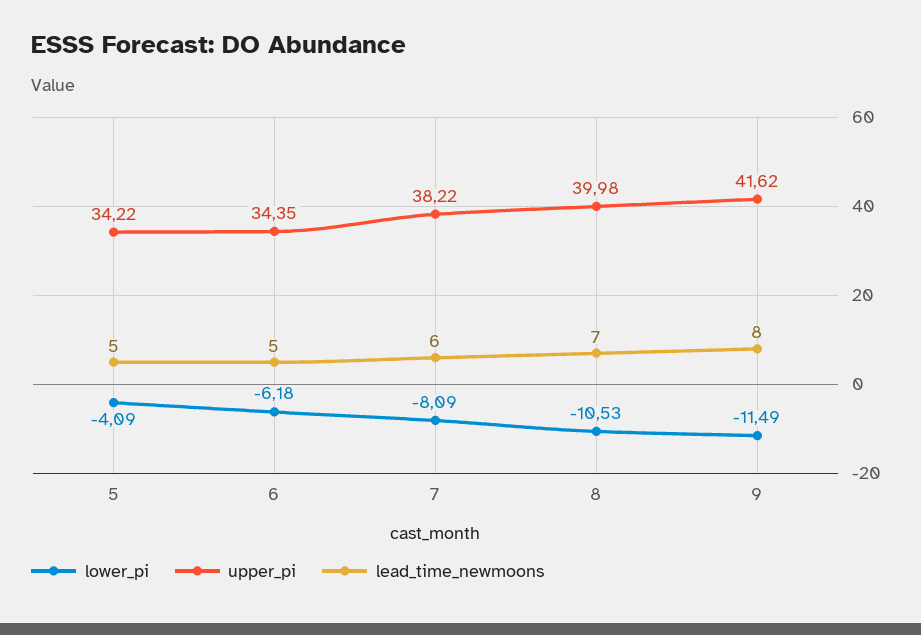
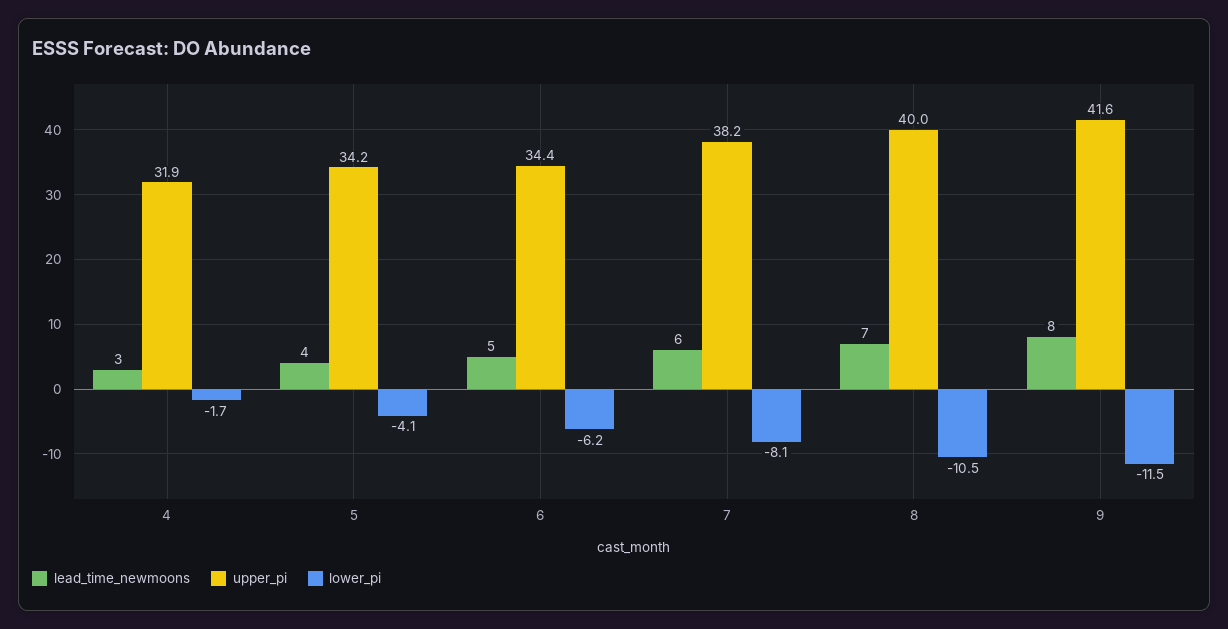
lead_time_newmoons, 5: 5 -> 4
lead_time_newmoons, 4: none -> 3
upper_pi, 4: none -> 31.9
lower_pi, 4: none -> -1.7

